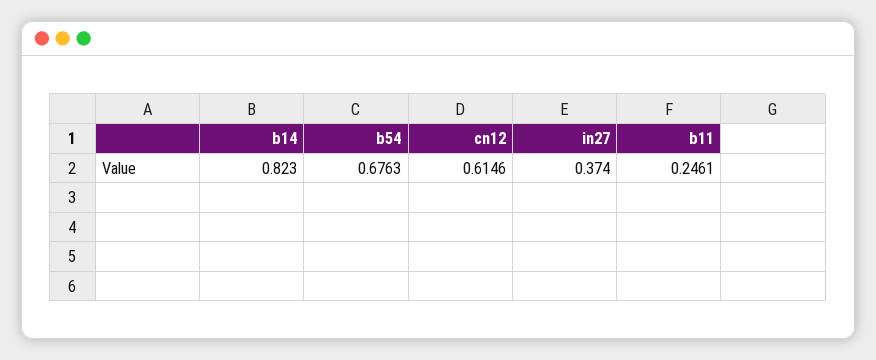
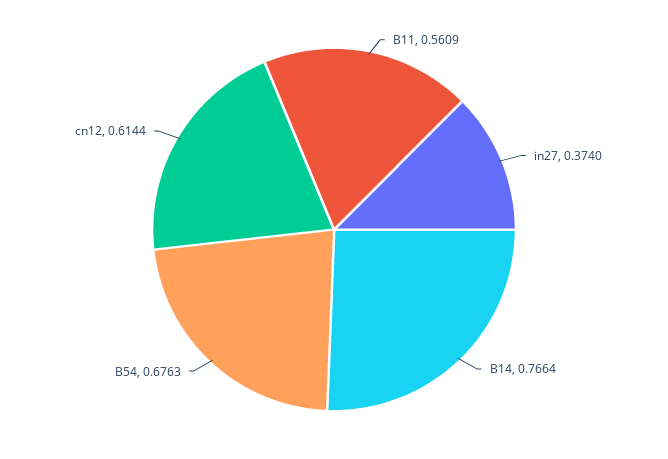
b14: 0.823 -> 0.7664
cn12: 0.6146 -> 0.6144
b11: 0.2461 -> 0.5609

